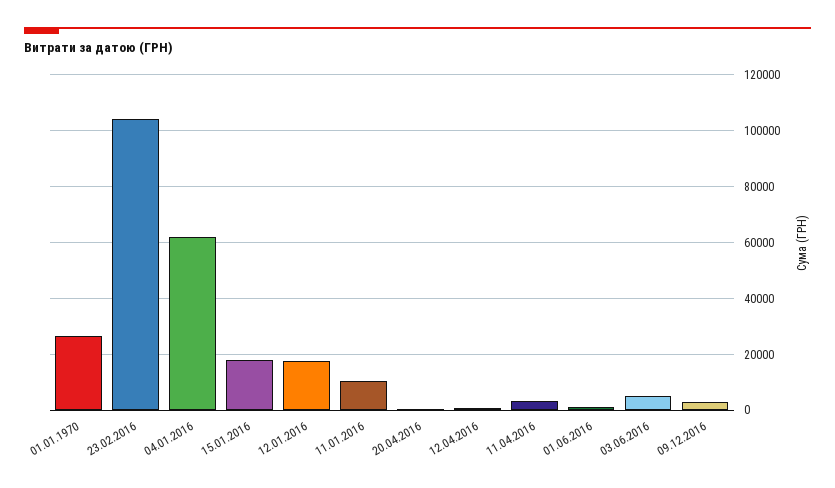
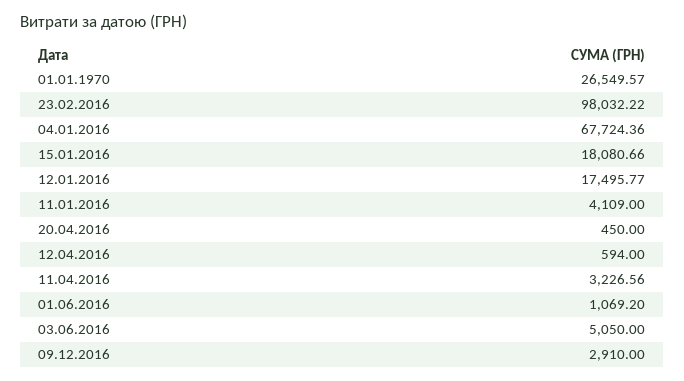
23.02.2016: 105000 -> 98032.22
04.01.2016: 62500 -> 67724.36
11.01.2016: 10000 -> 4109

